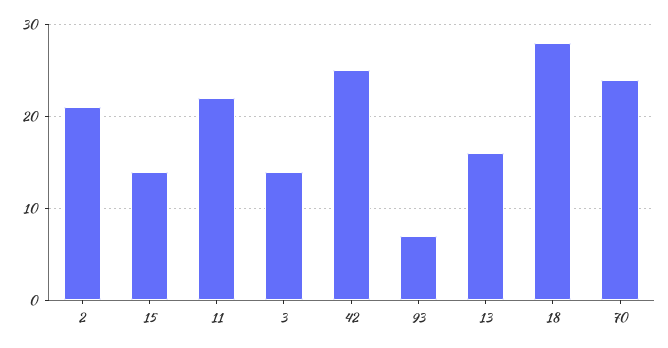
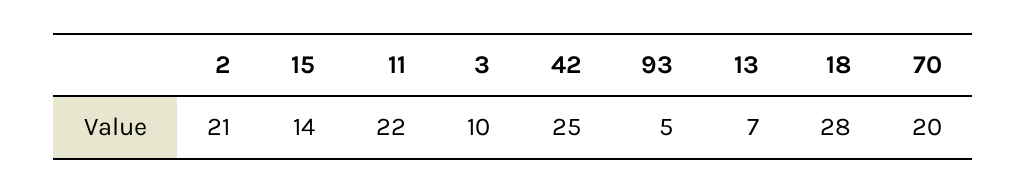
3: 14 -> 10
93: 7 -> 5
13: 16 -> 7
70: 24 -> 20

